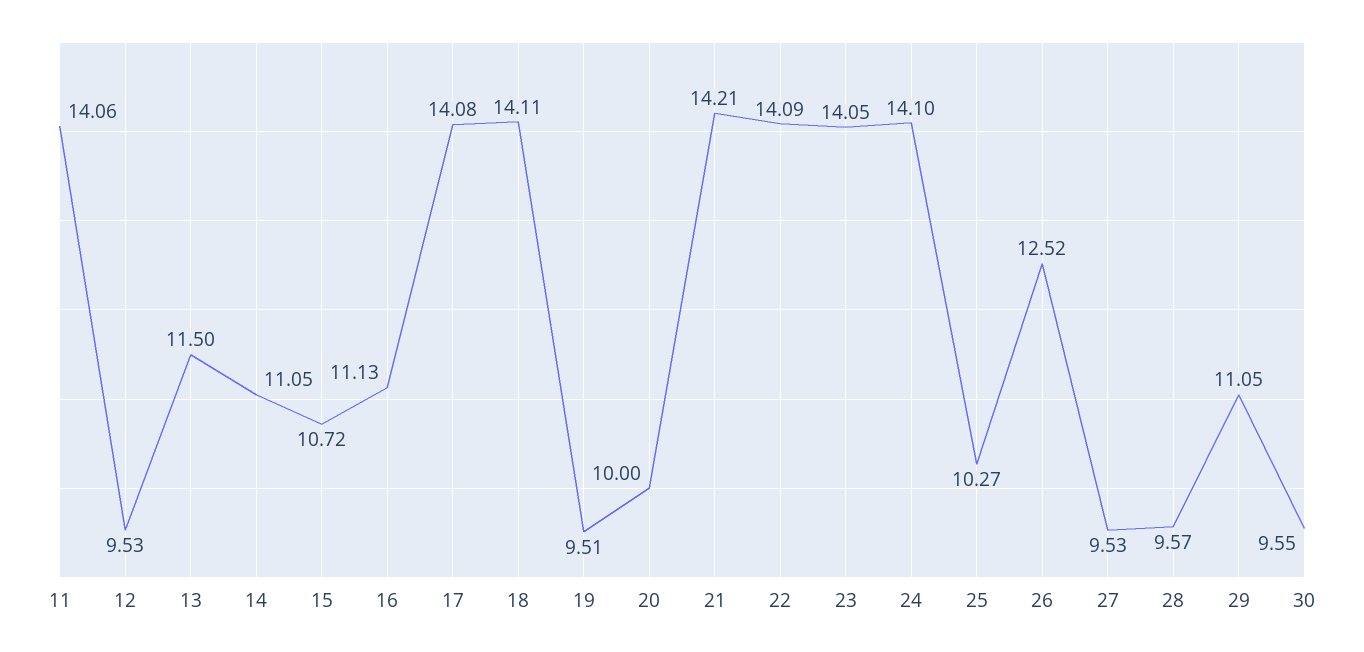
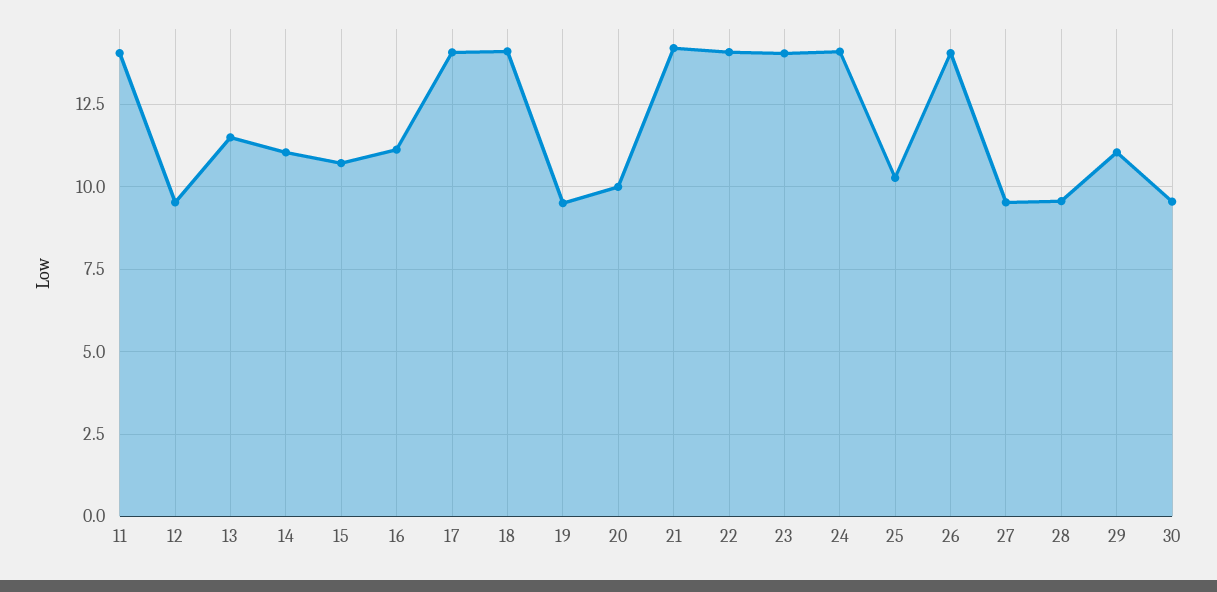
26: 12.52 -> 14

